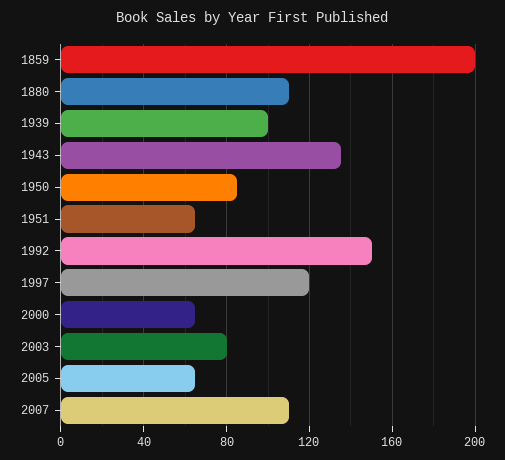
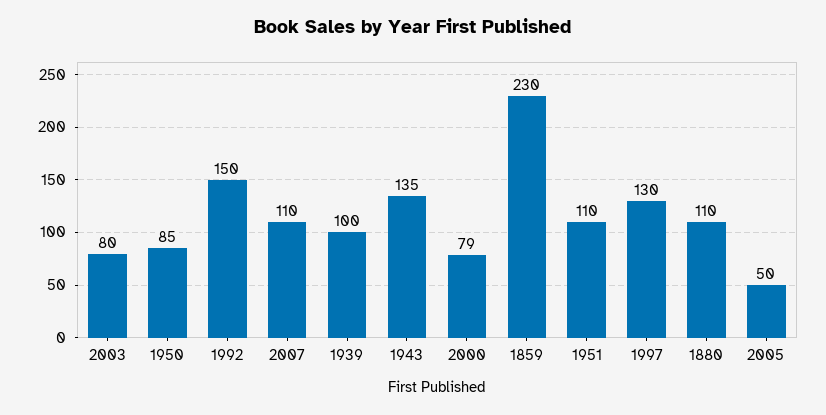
1859: 200 -> 230
1951: 65 -> 110
1997: 120 -> 130
2000: 65 -> 79
2005: 65 -> 50

